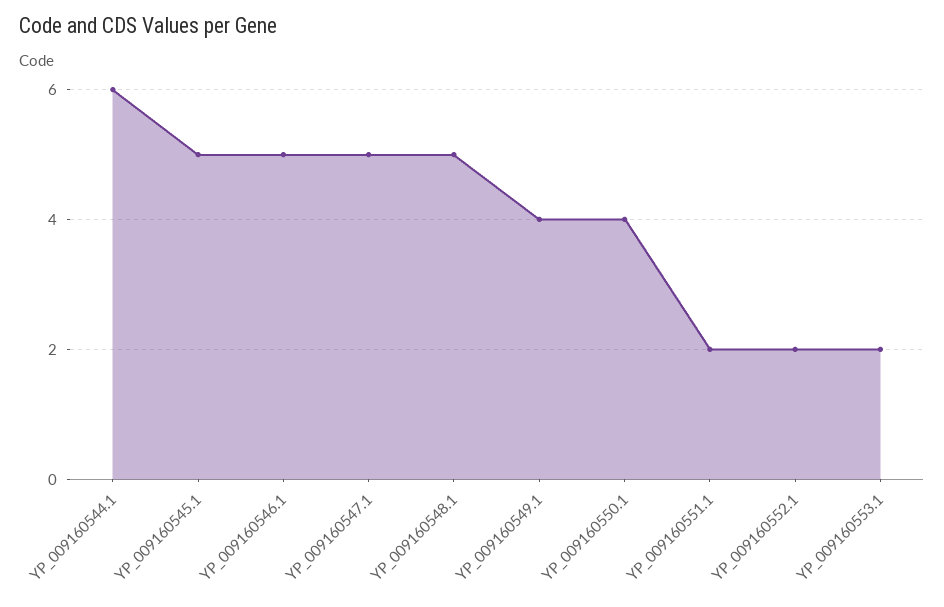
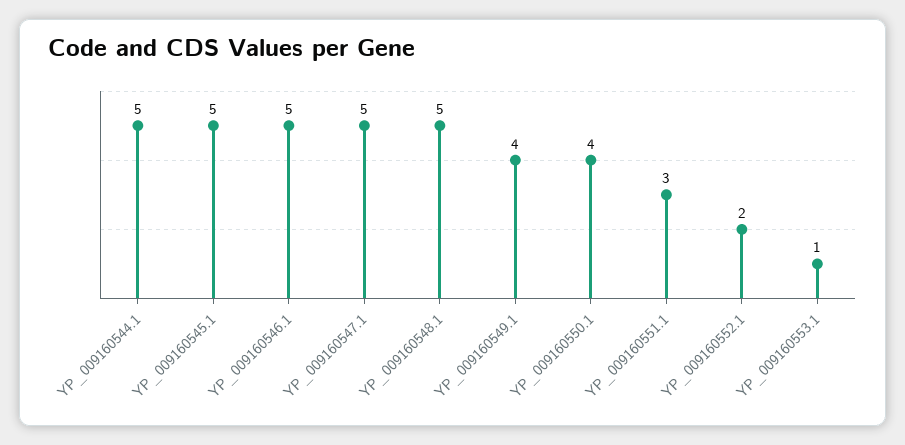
YP_009160544.1: 6 -> 5
YP_009160551.1: 2 -> 3
YP_009160553.1: 2 -> 1

